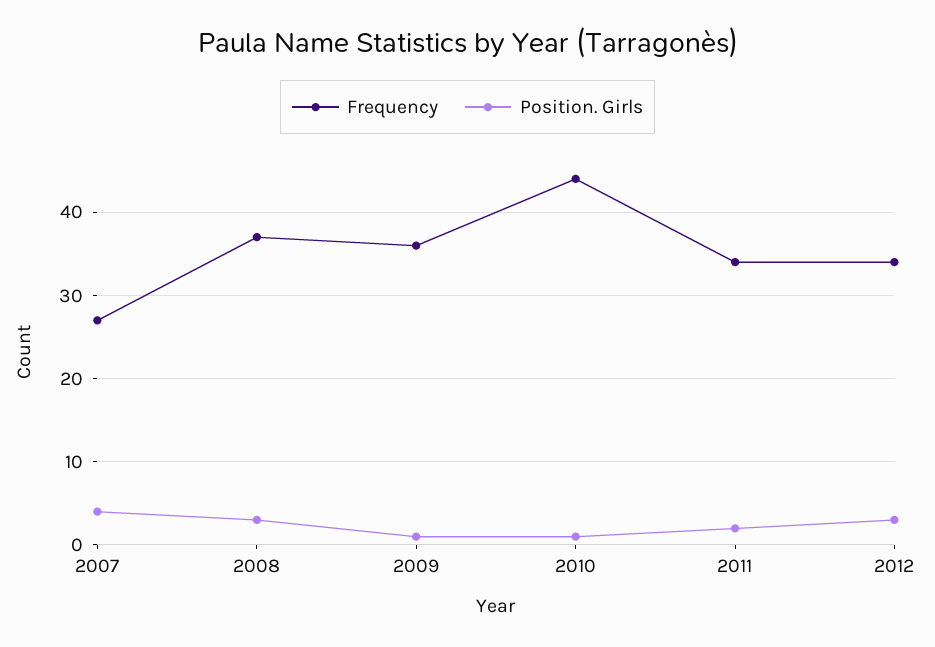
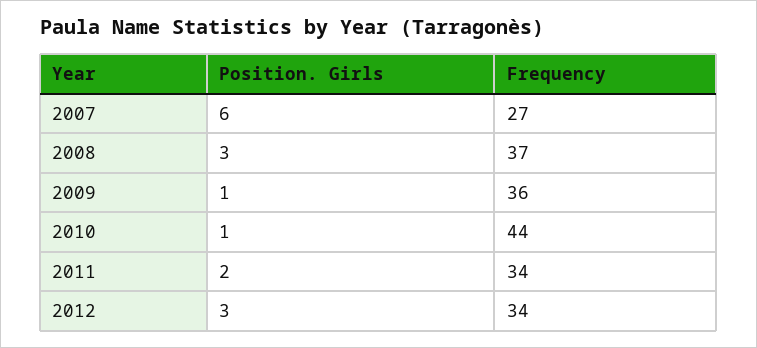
Position. Girls, 2007: 4 -> 6

